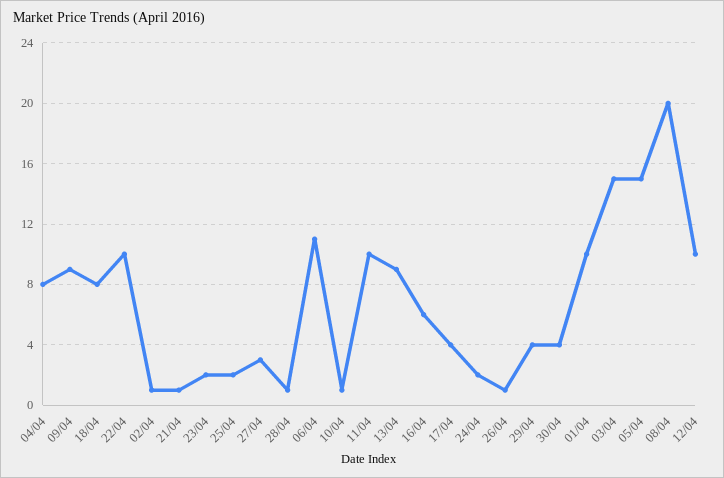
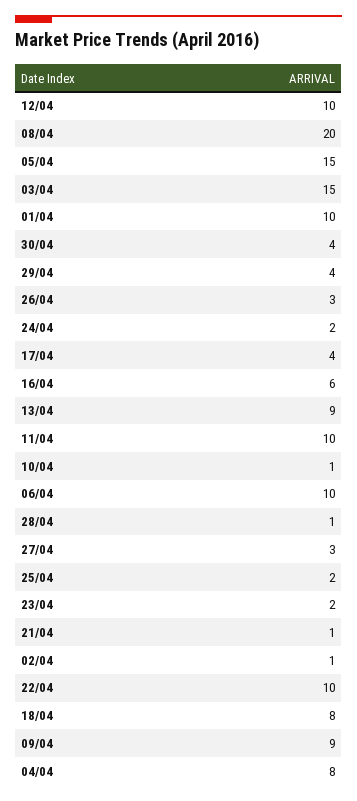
06/04: 11 -> 10
26/04: 1 -> 3

